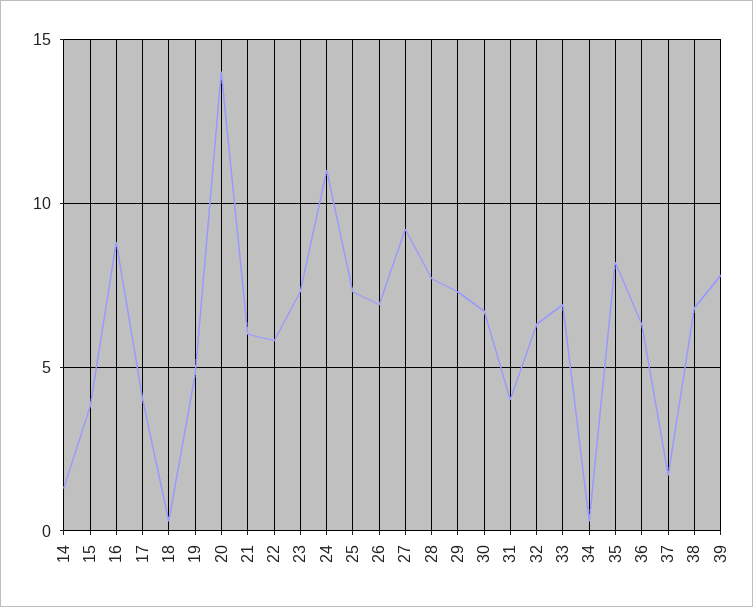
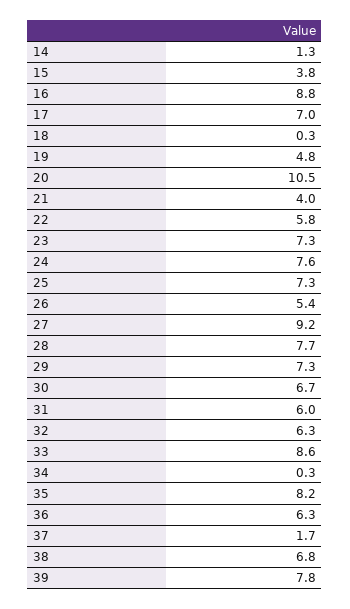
17: 4 -> 7
20: 14 -> 10.5
21: 6 -> 4
24: 11 -> 7.6
26: 7 -> 5.4
31: 4 -> 6
33: 7 -> 8.6

